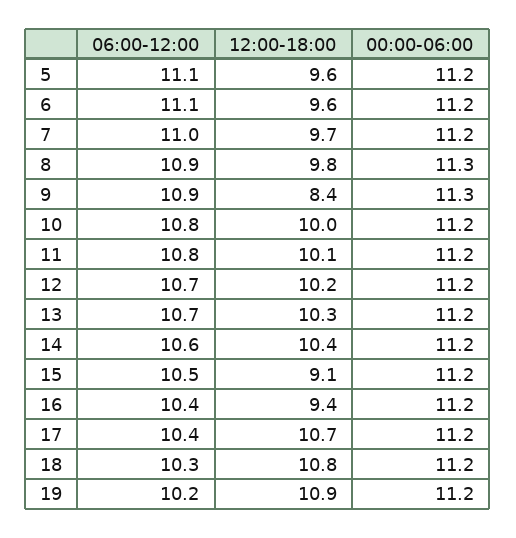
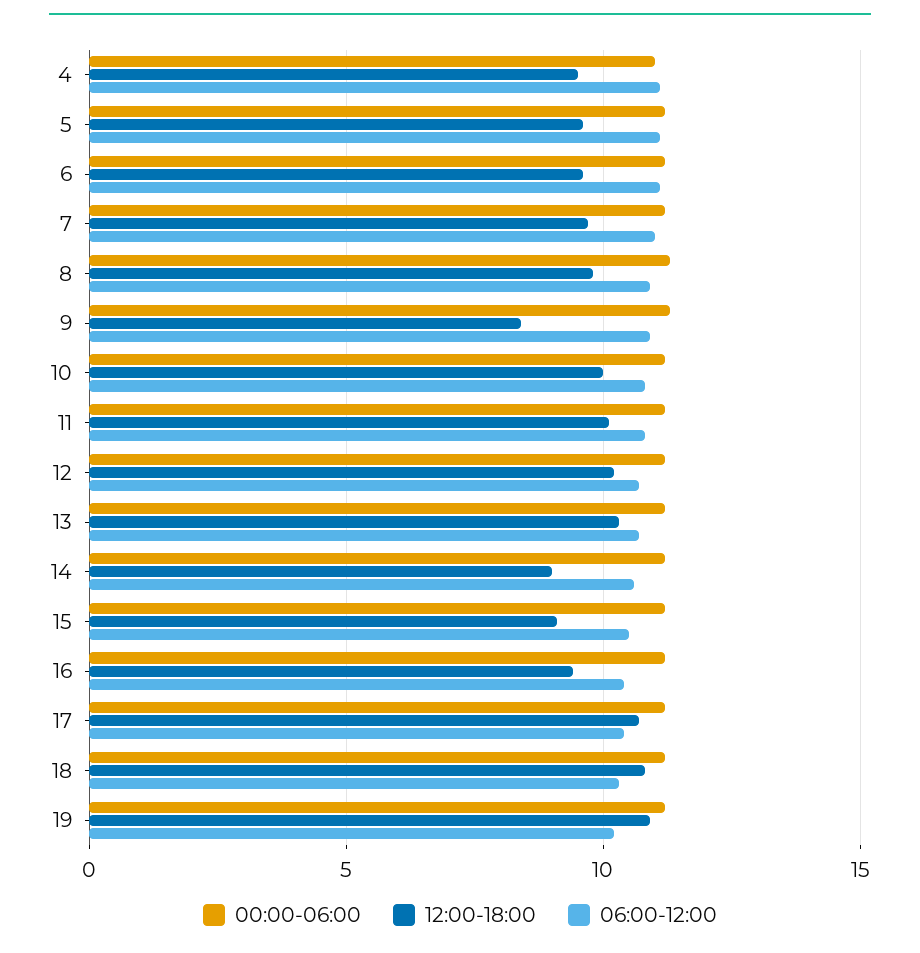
12:00-18:00, 14: 10.4 -> 9
00:00-06:00, 4: none -> 11
12:00-18:00, 4: none -> 9.5
06:00-12:00, 4: none -> 11

